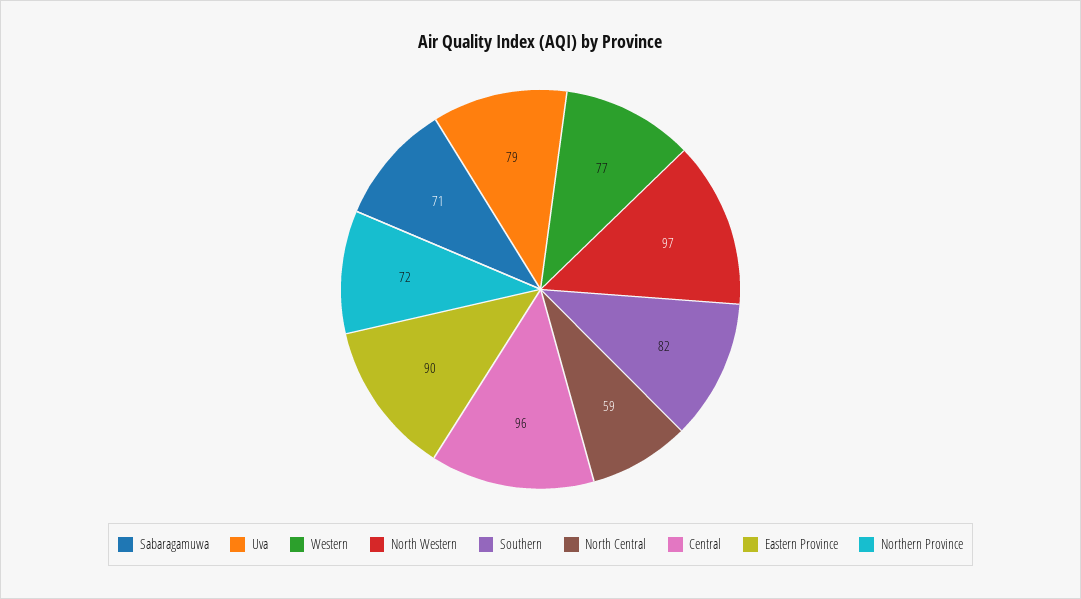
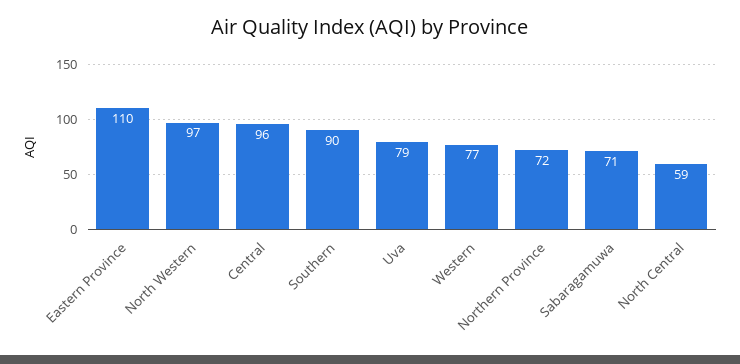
Southern: 82 -> 90
Eastern Province: 90 -> 110

